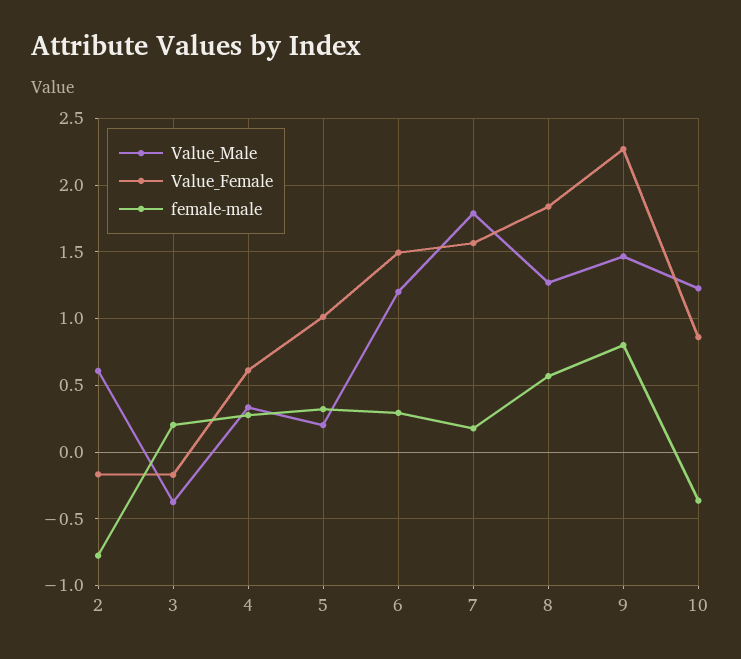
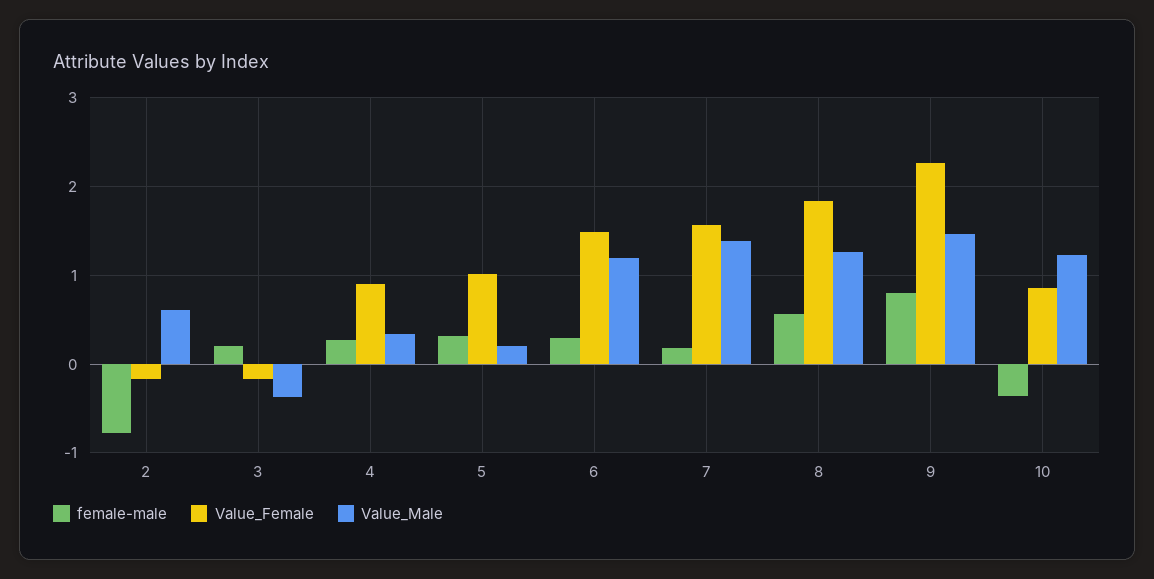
Value_Female, 4: 0.6 -> 0.9
Value_Male, 7: 1.8 -> 1.4

